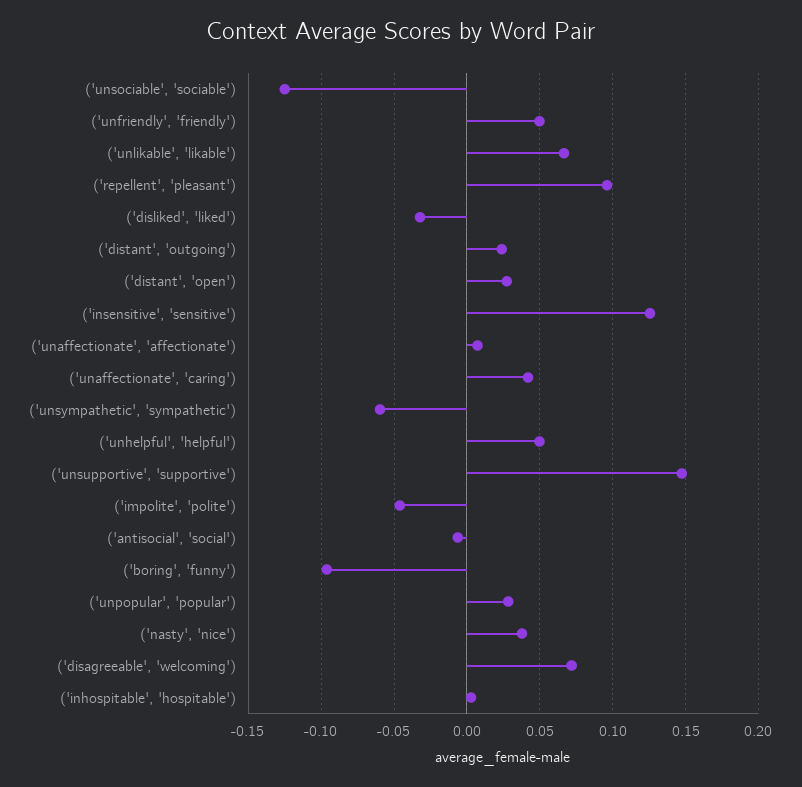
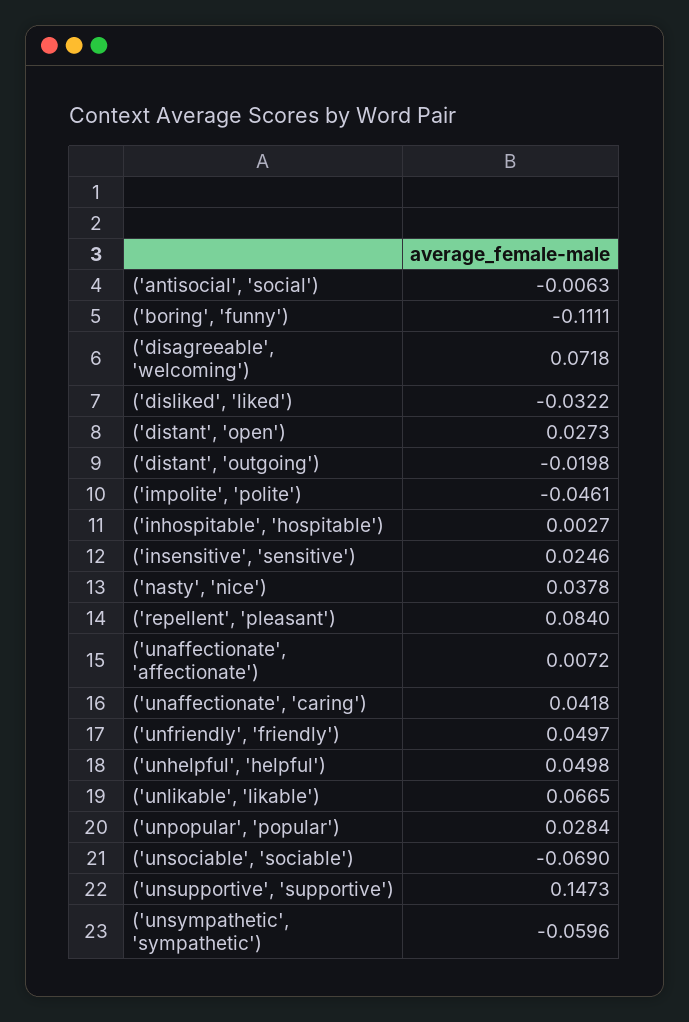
('unsociable', 'sociable'): -0.125 -> -0.069
('repellent', 'pleasant'): 0.095 -> 0.084
('distant', 'outgoing'): 0.025 -> -0.0198
('insensitive', 'sensitive'): 0.125 -> 0.0246
('boring', 'funny'): -0.095 -> -0.1111

